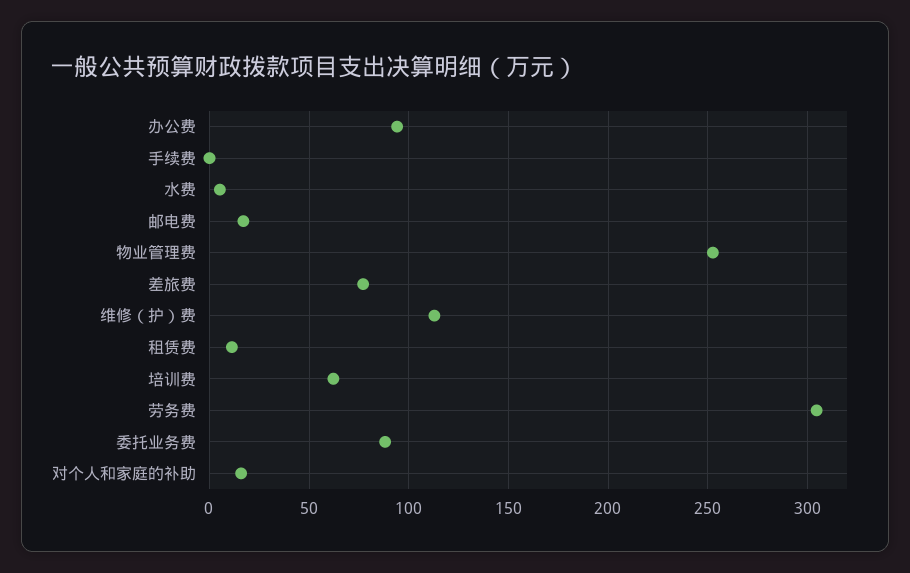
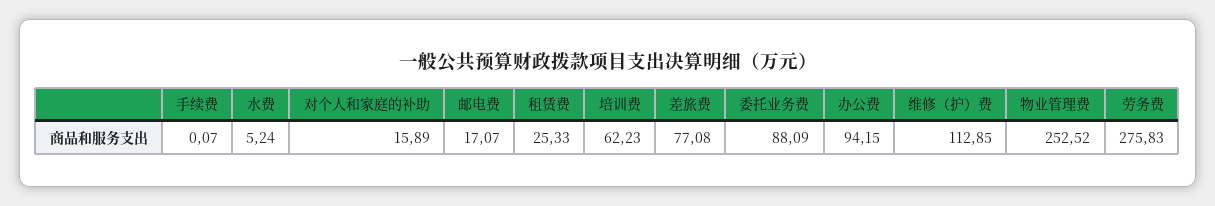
租赁费: 10 -> 25.33
劳务费: 305 -> 275.83

